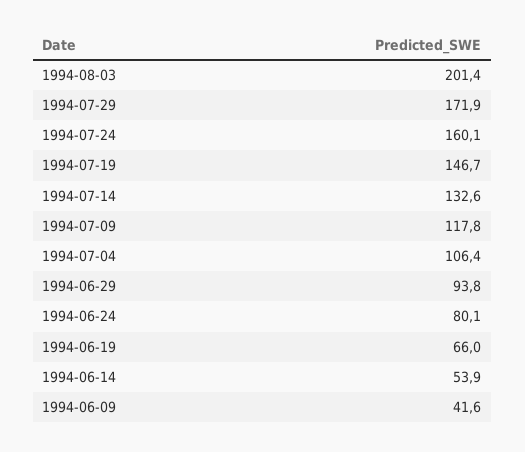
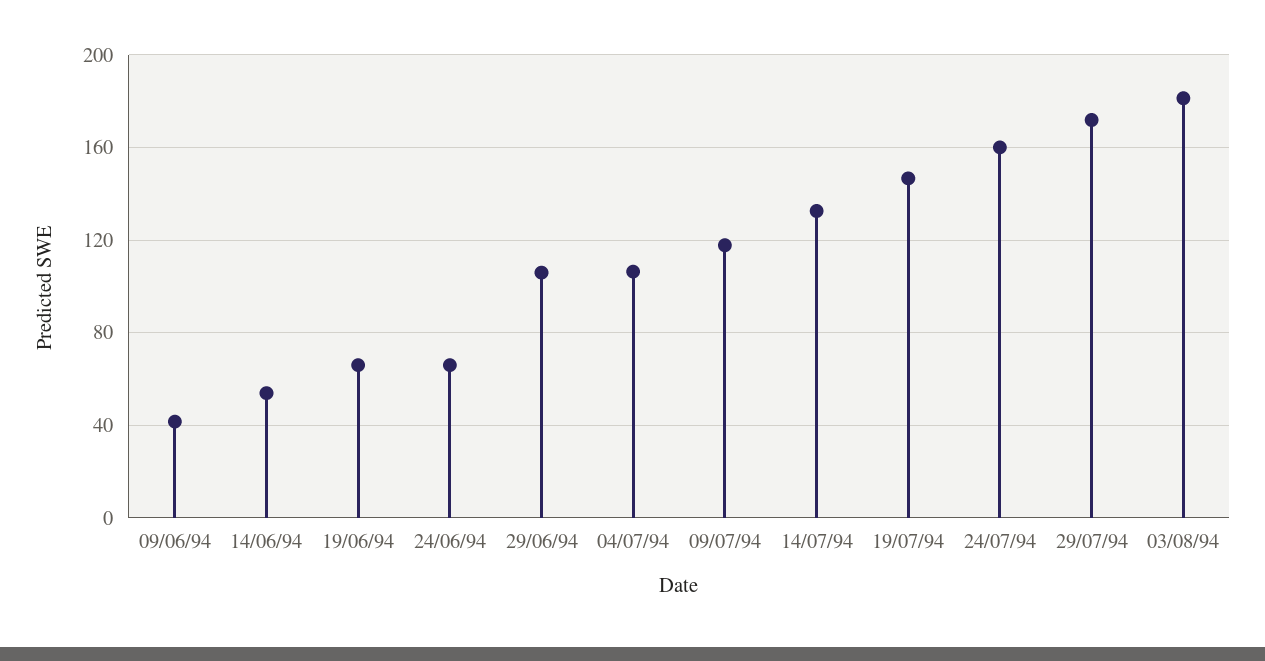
1994-08-03: 201.4 -> 180
1994-06-29: 93.8 -> 105
1994-06-24: 80.1 -> 65

